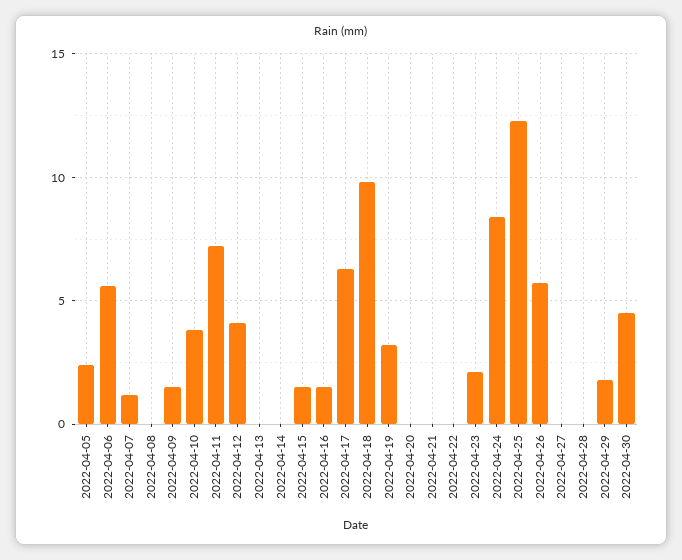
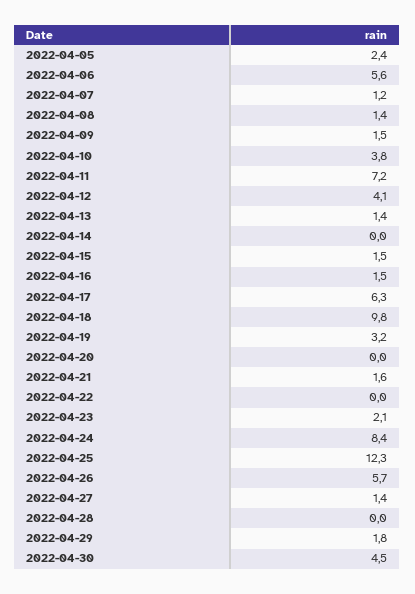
2022-04-08: 0 -> 1.4
2022-04-13: 0 -> 1.4
2022-04-21: 0 -> 1.6
2022-04-27: 0 -> 1.4

